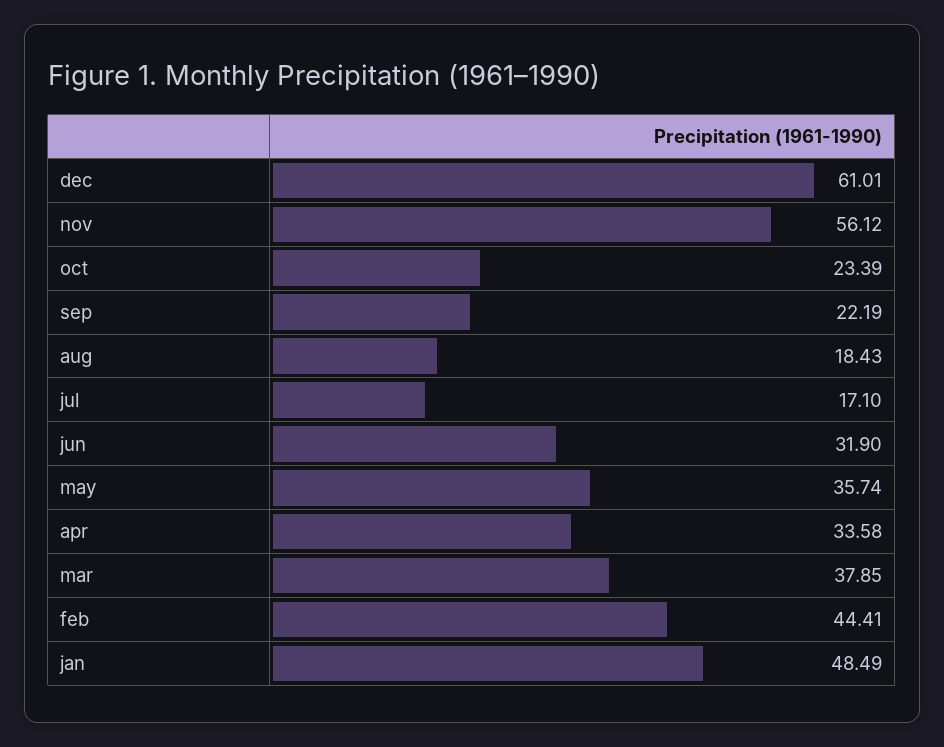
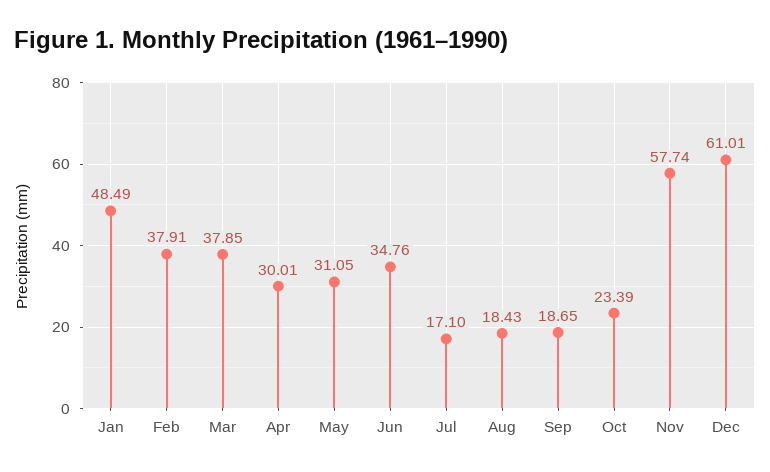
nov: 56.12 -> 57.74
sep: 22.19 -> 18.65
jun: 31.9 -> 34.76
may: 35.74 -> 31.05
apr: 33.58 -> 30.01
feb: 44.41 -> 37.91

